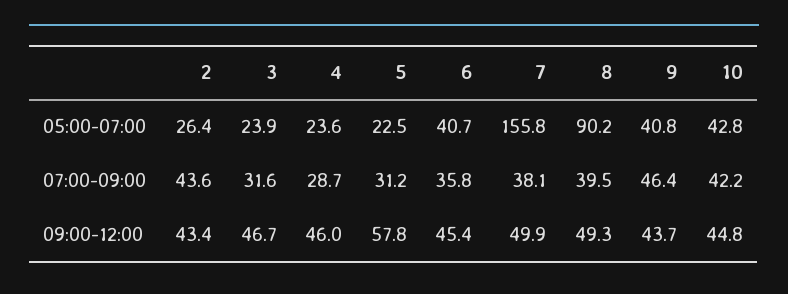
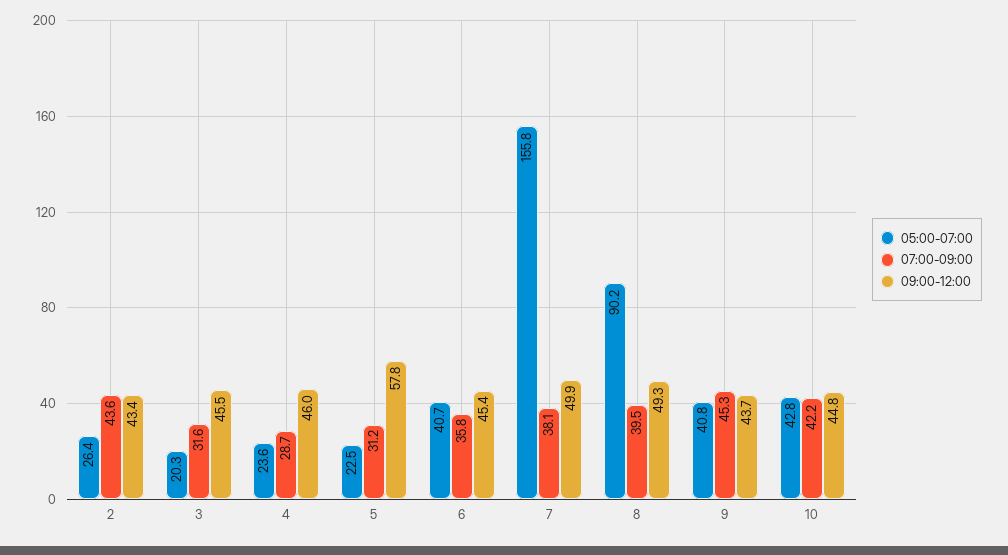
05:00-07:00, 3: 23.9 -> 20.3
07:00-09:00, 9: 46.4 -> 45.3
09:00-12:00, 3: 46.7 -> 45.5

